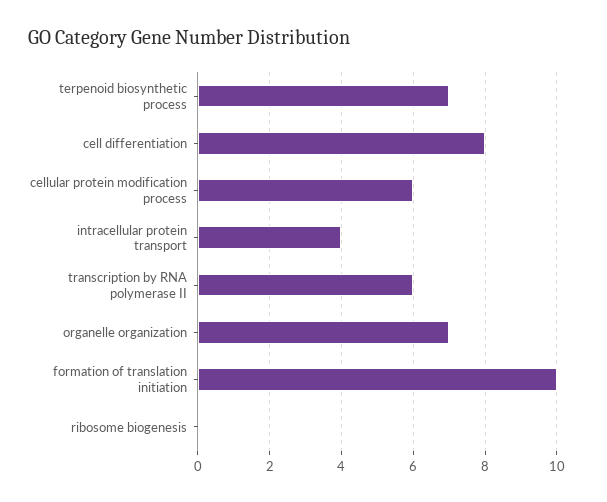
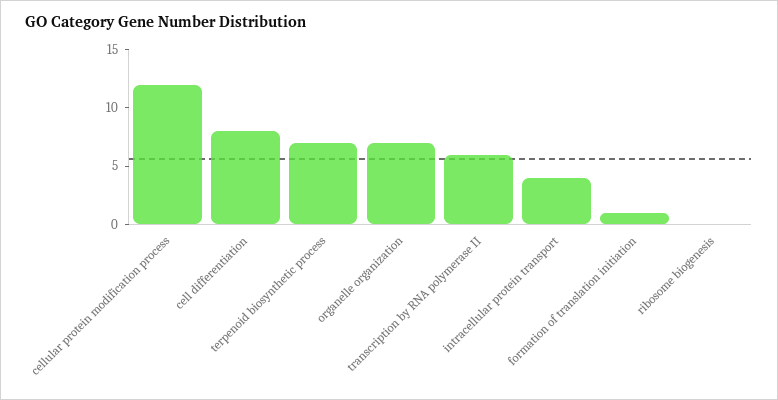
cellular protein modification process: 6 -> 12
formation of translation initiation: 10 -> 1

